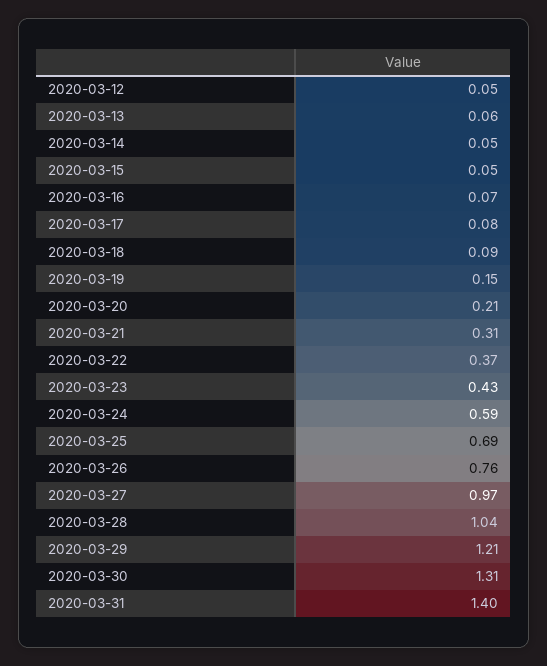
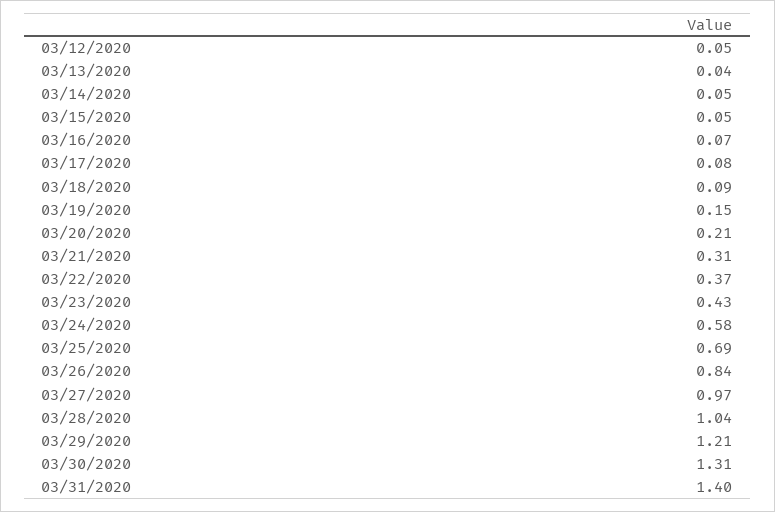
2020-03-13: 0.06 -> 0.04
2020-03-24: 0.59 -> 0.58
2020-03-26: 0.76 -> 0.84

